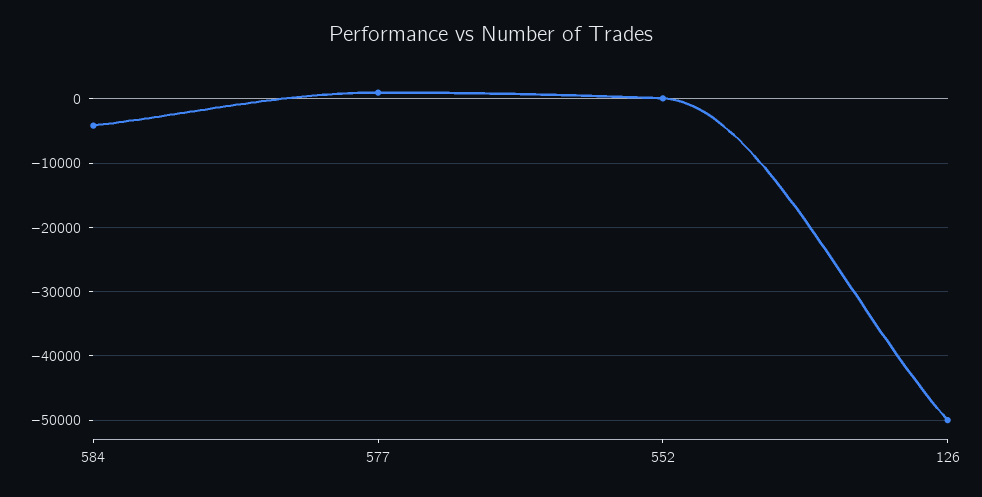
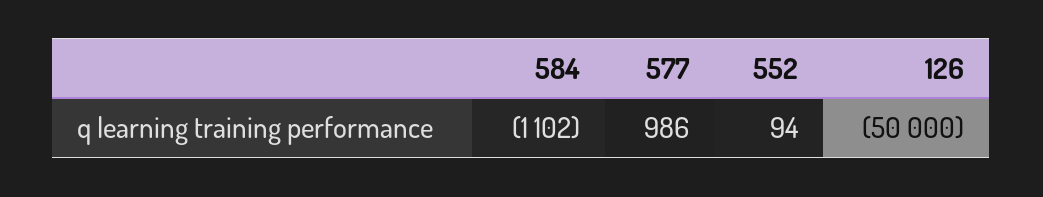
584: -4000 -> -1102

